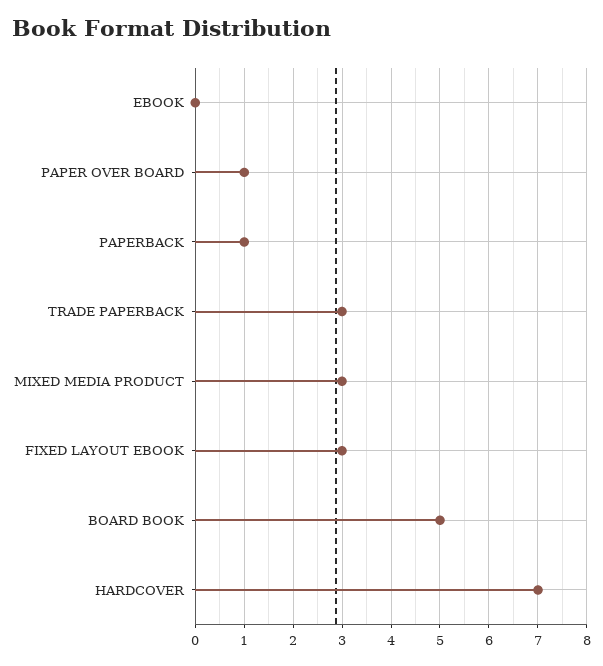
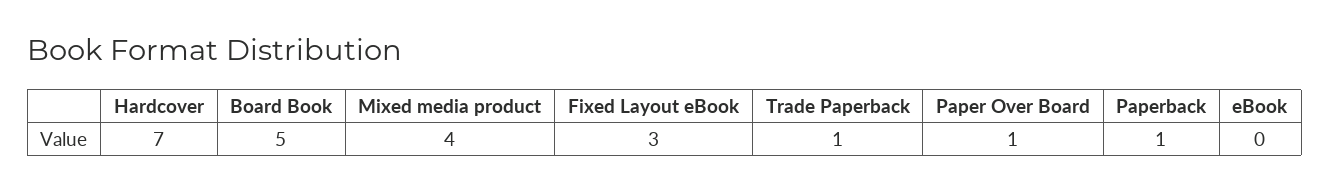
TRADE PAPERBACK: 3 -> 1
MIXED MEDIA PRODUCT: 3 -> 4

